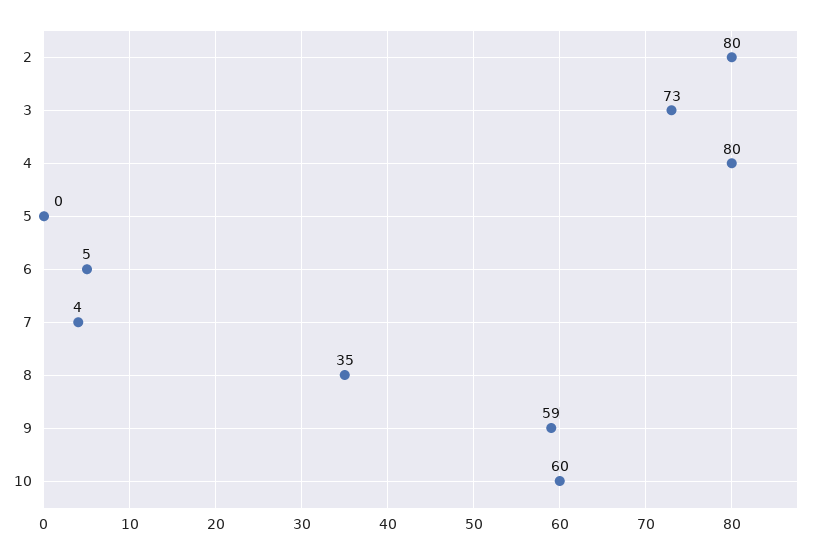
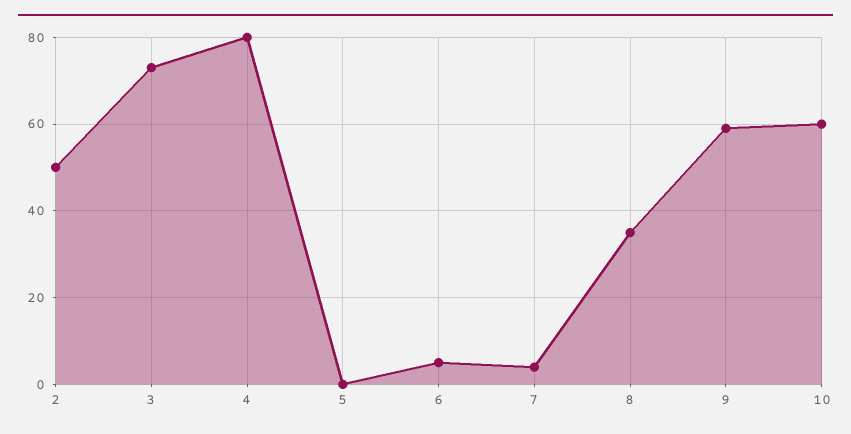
2: 80 -> 50

